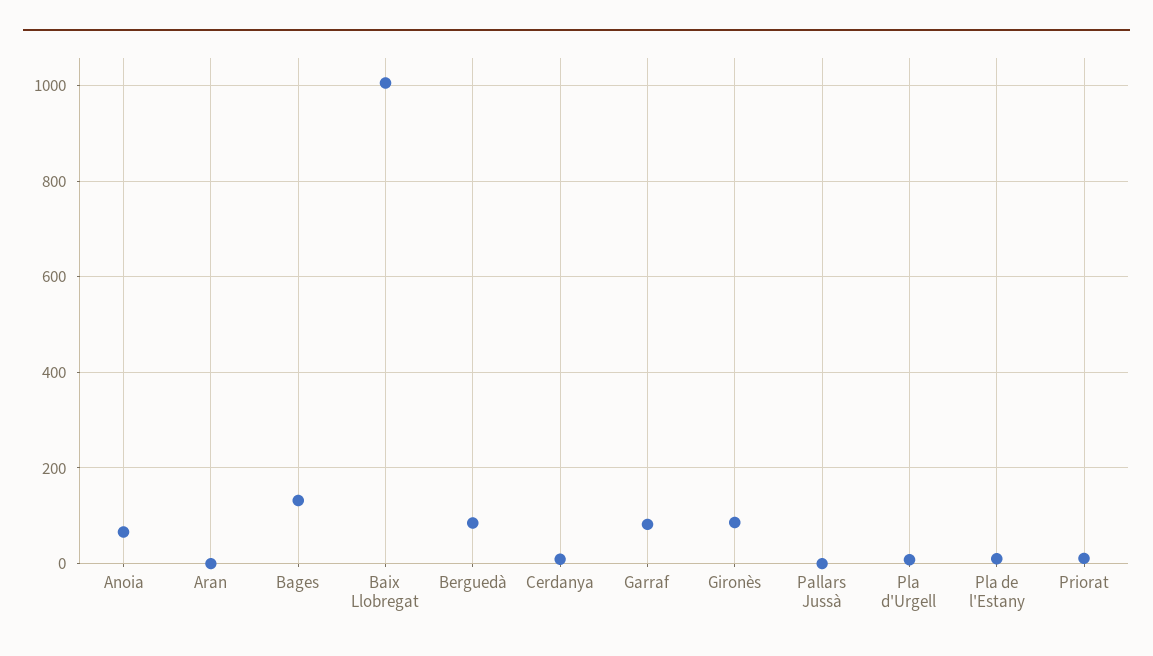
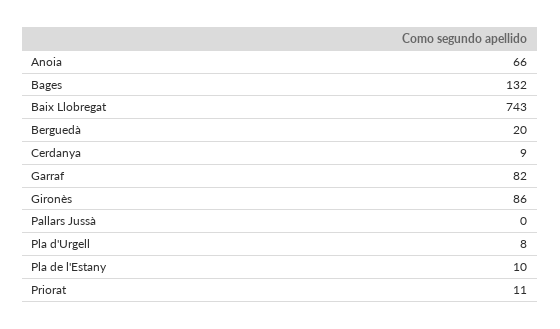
Aran: 0 -> none
Baix Llobregat: 1000 -> 743
Berguedà: 80 -> 20

